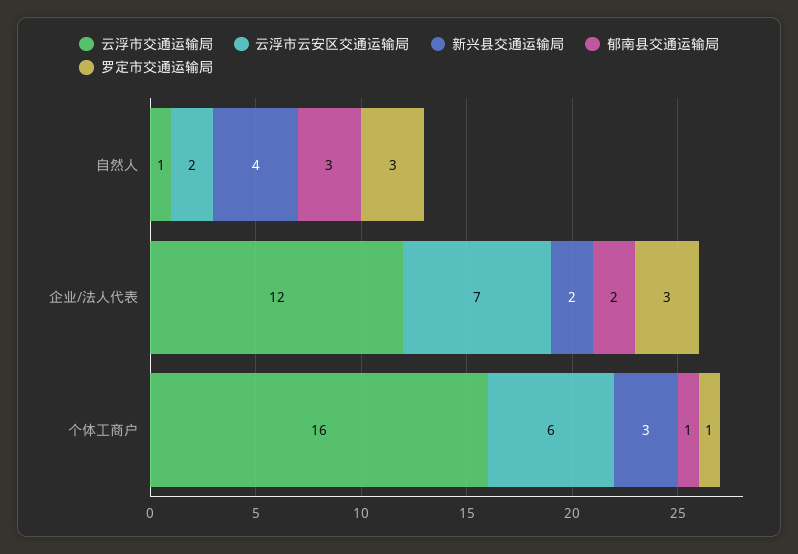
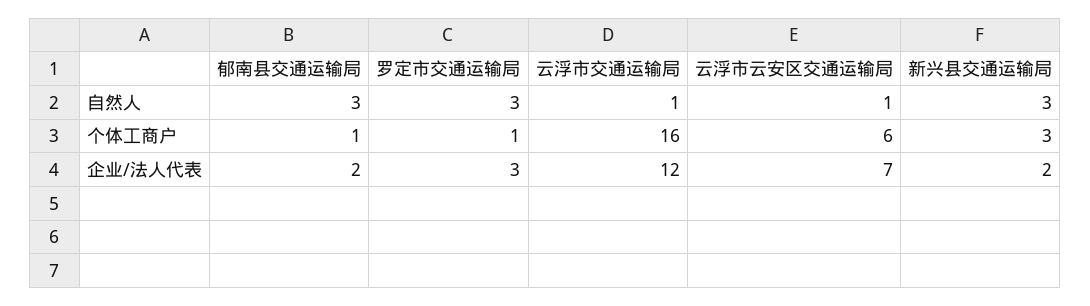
云浮市云安区交通运输局, 自然人: 2 -> 1
新兴县交通运输局, 自然人: 4 -> 3

